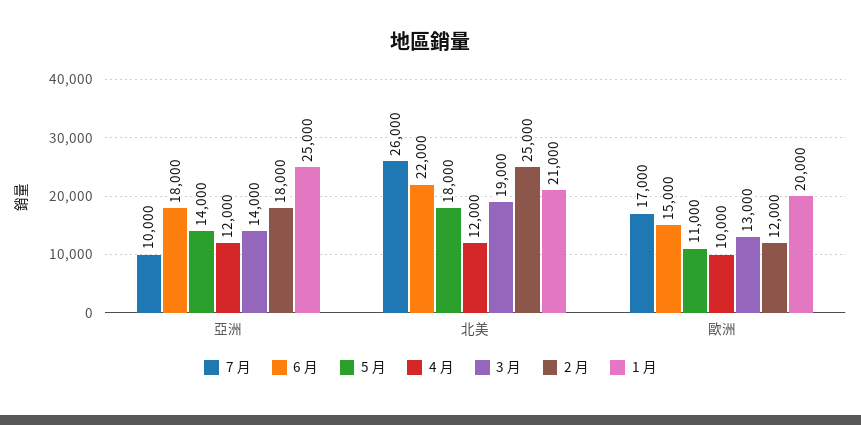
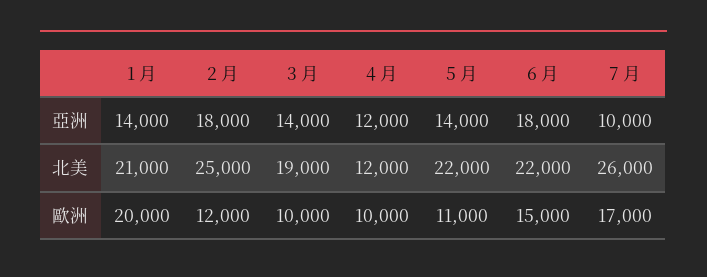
1 月, 亞洲: 25000 -> 14000
5 月, 北美: 18000 -> 22000
3 月, 歐洲: 13000 -> 10000

